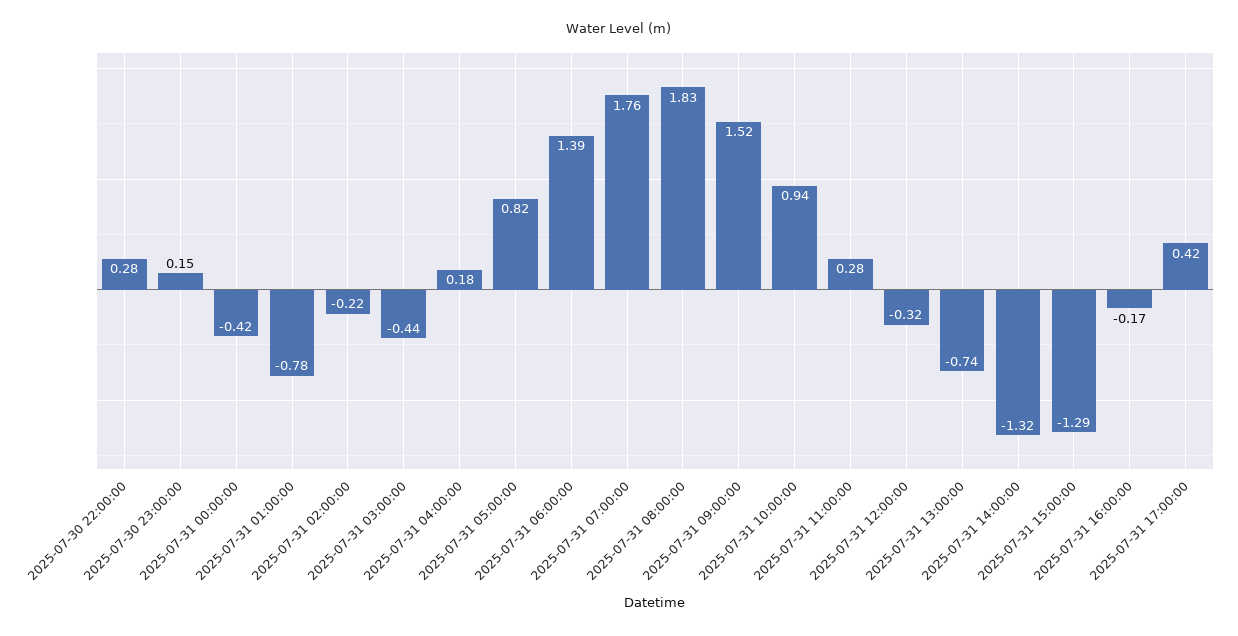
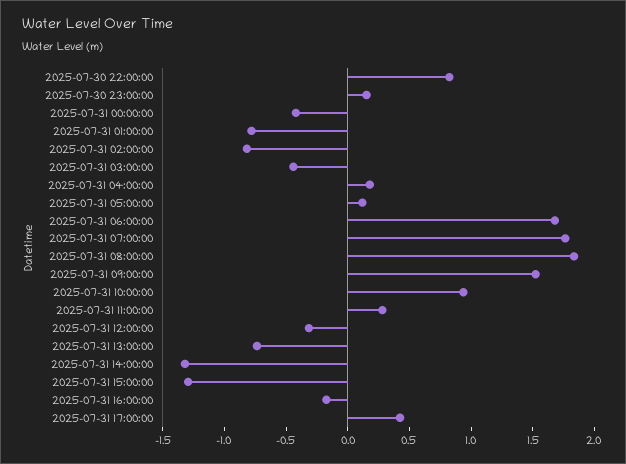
2025-07-30 22:00:00: 0.28 -> 0.8
2025-07-31 02:00:00: -0.22 -> -0.8
2025-07-31 05:00:00: 0.82 -> 0.1
2025-07-31 06:00:00: 1.39 -> 1.7

